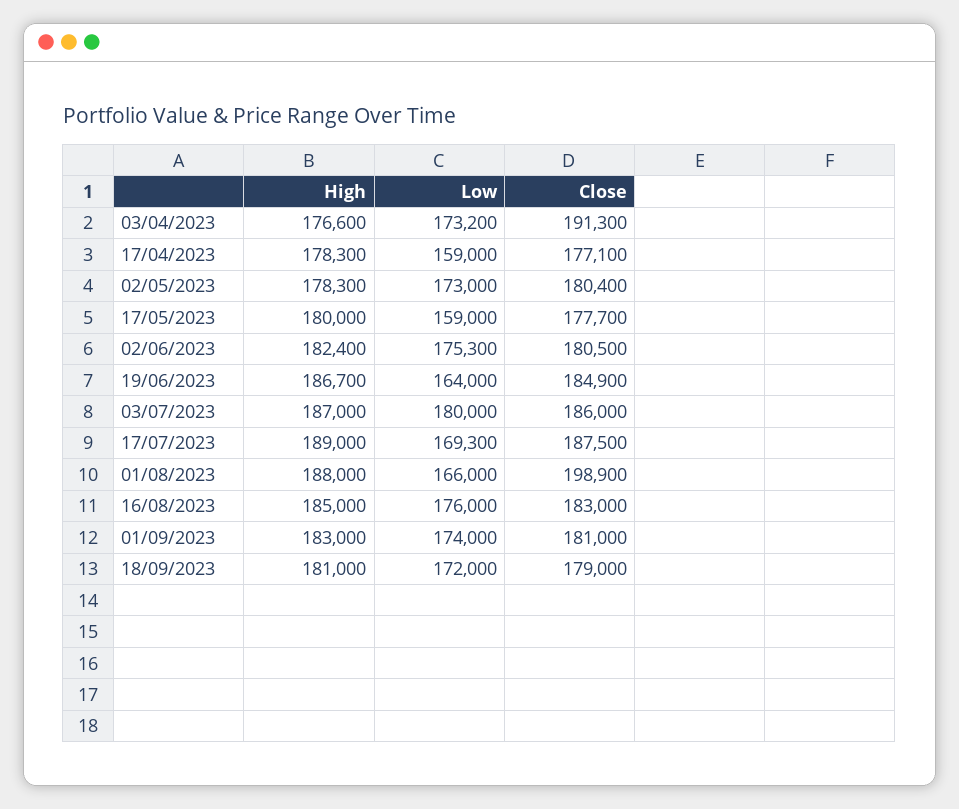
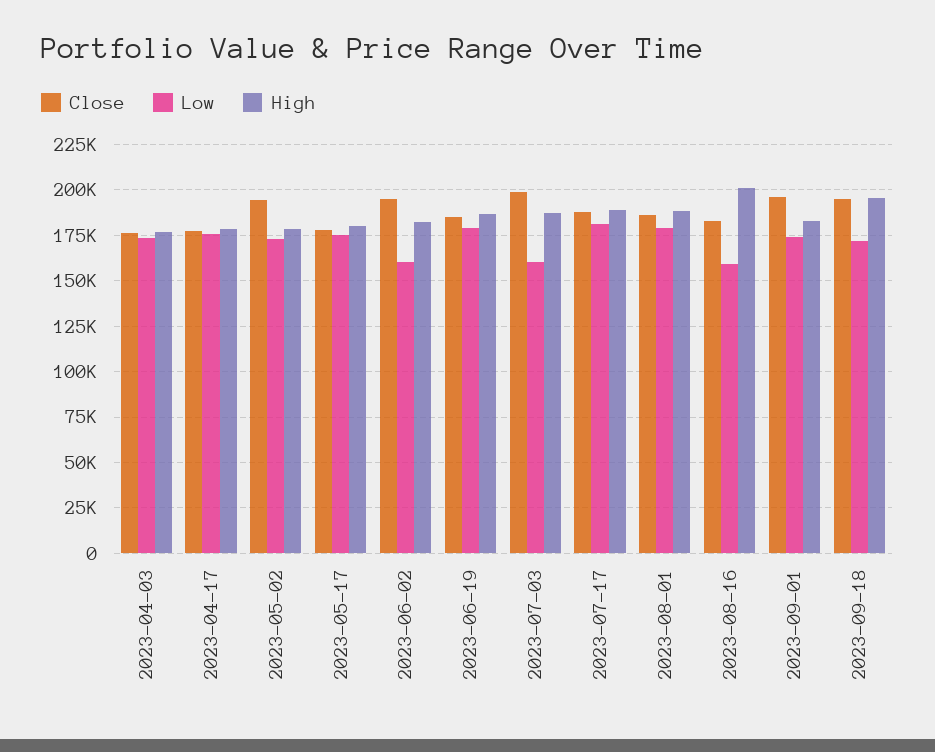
Close, 03/04/2023: 191300 -> 175000
Low, 17/04/2023: 159000 -> 175000
Close, 02/05/2023: 180400 -> 195000
Low, 17/05/2023: 159000 -> 175000
Low, 02/06/2023: 175300 -> 160000
Close, 02/06/2023: 180500 -> 195000
Low, 19/06/2023: 164000 -> 180000
Low, 03/07/2023: 180000 -> 160000
Close, 03/07/2023: 186000 -> 200000
Low, 17/07/2023: 169300 -> 180000
Low, 01/08/2023: 166000 -> 180000
Close, 01/08/2023: 198900 -> 185000
High, 16/08/2023: 185000 -> 200000
Low, 16/08/2023: 176000 -> 160000
Close, 01/09/2023: 181000 -> 195000
High, 18/09/2023: 181000 -> 195000
Close, 18/09/2023: 179000 -> 195000

